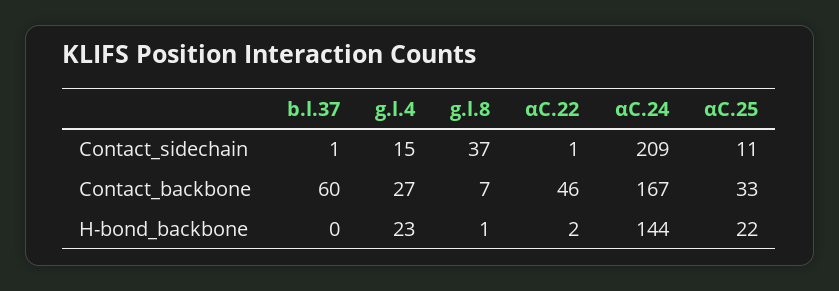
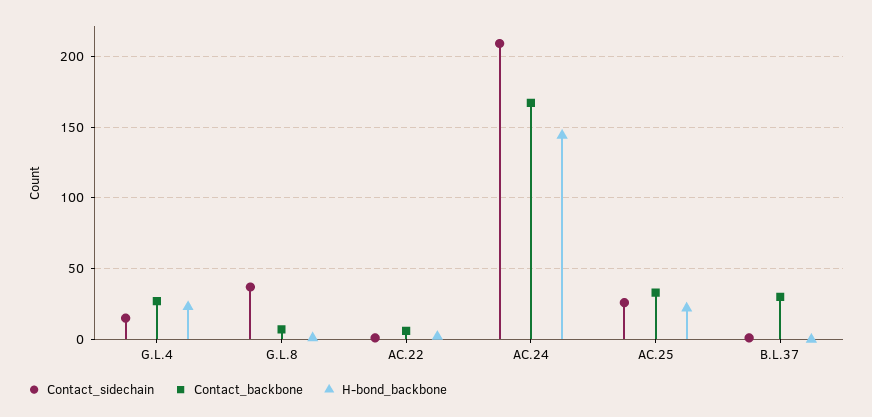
Contact_sidechain, αC.25: 11 -> 25
Contact_backbone, b.l.37: 60 -> 30
Contact_backbone, αC.22: 46 -> 5

